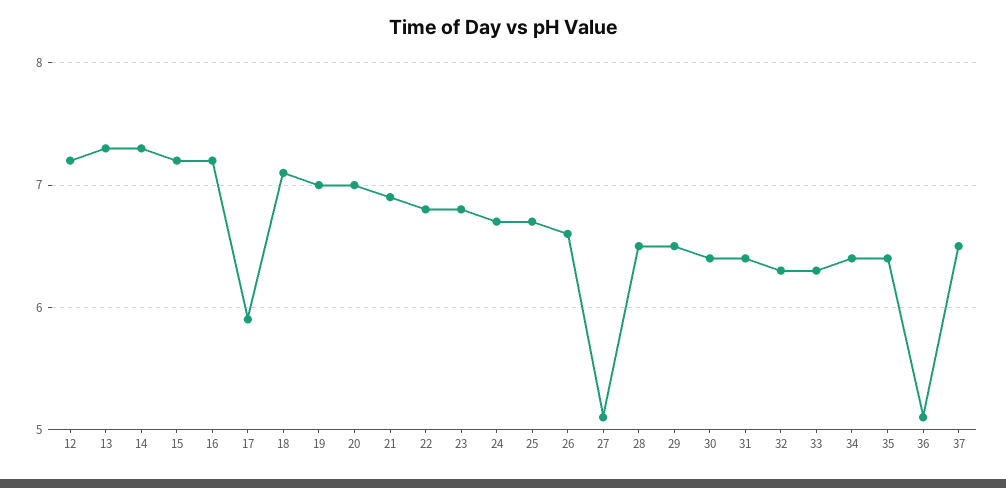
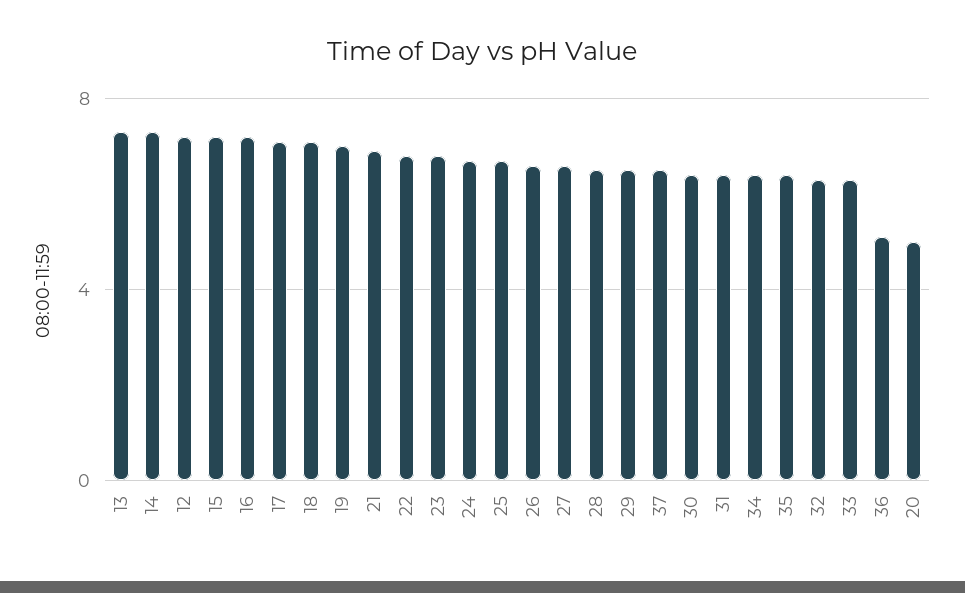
17: 5.9 -> 7
20: 7 -> 5
27: 5.1 -> 6.5

